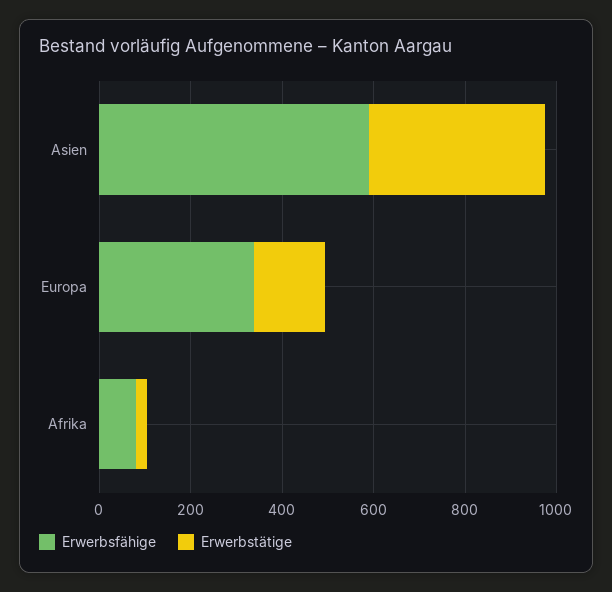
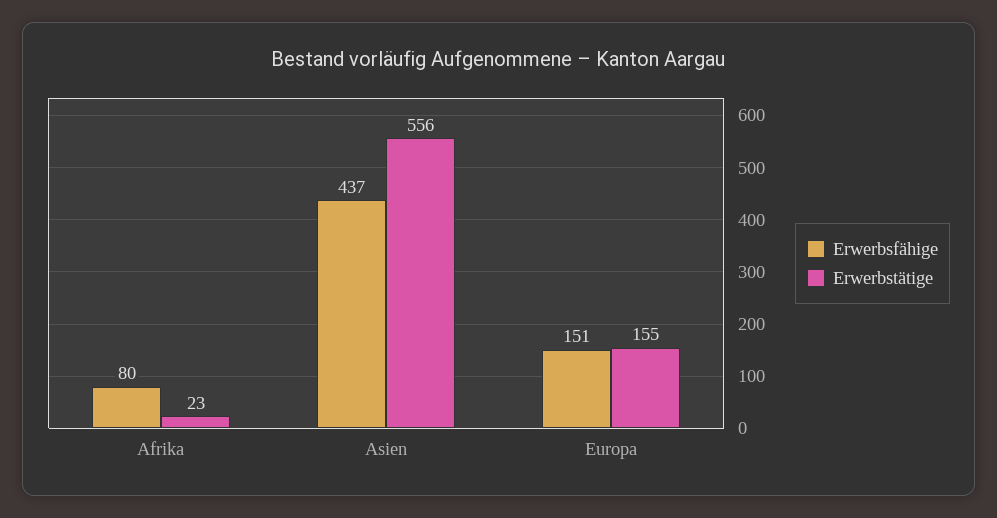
Erwerbsfähige, Asien: 600 -> 437
Erwerbstätige, Asien: 400 -> 556
Erwerbsfähige, Europa: 350 -> 151

